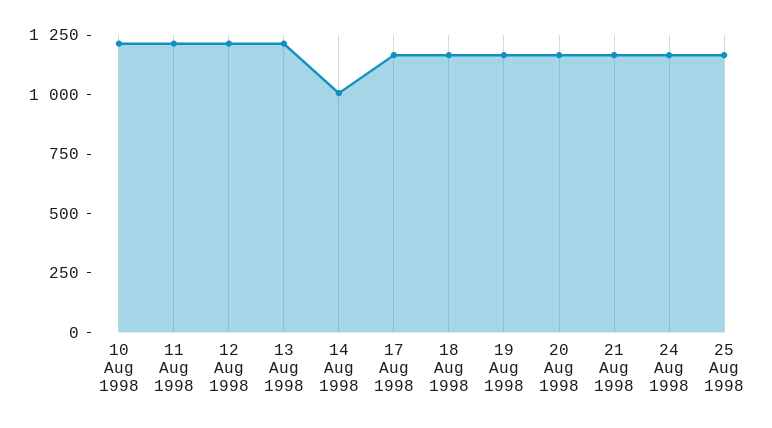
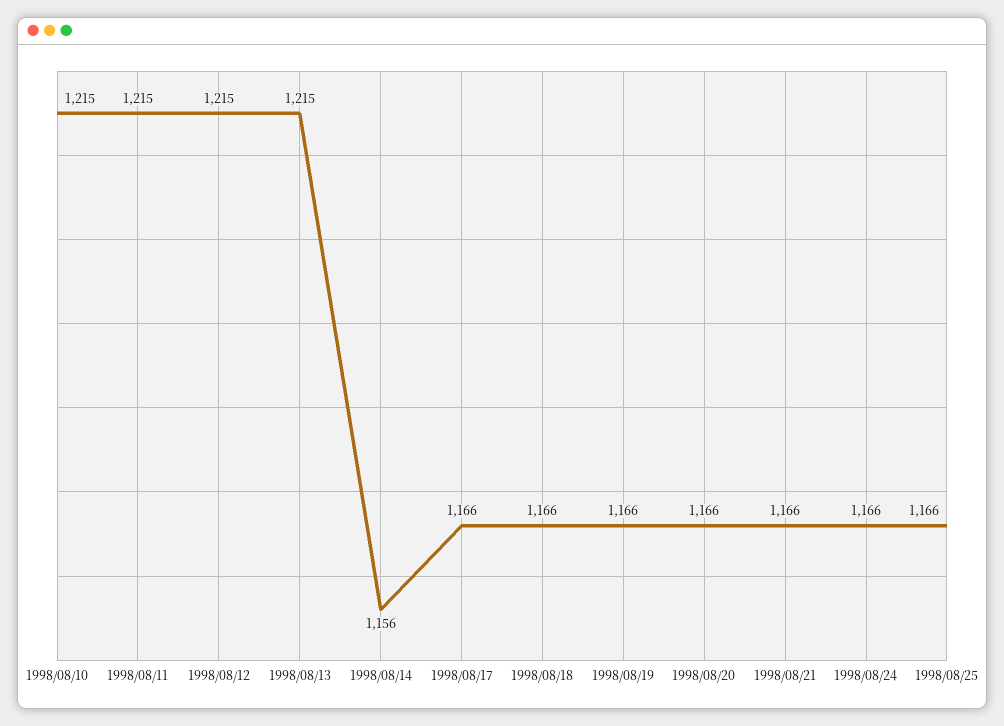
14 Aug 1998: 1000 -> 1156

